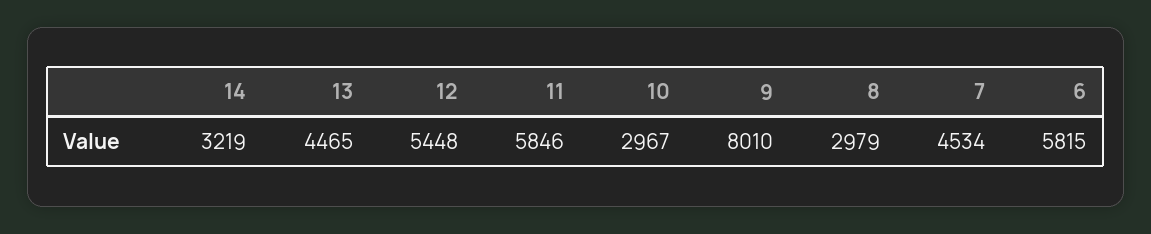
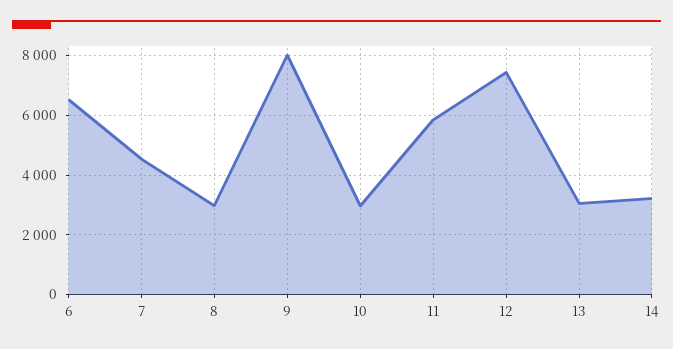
13: 4465 -> 3000
12: 5448 -> 7500
6: 5815 -> 6500

